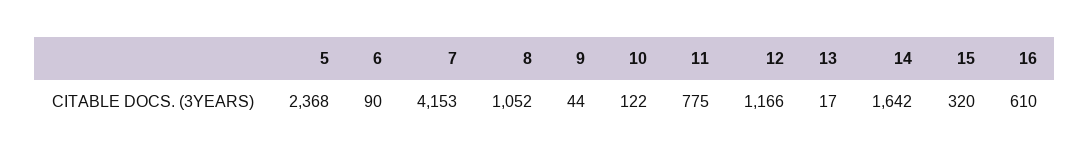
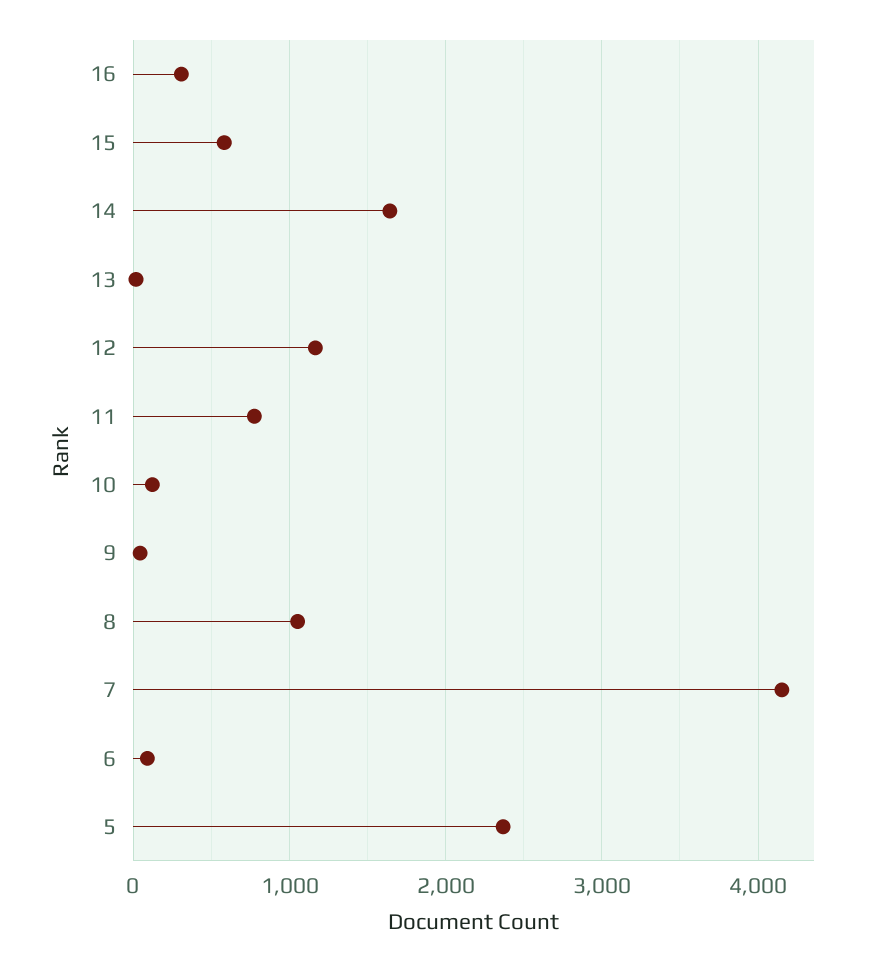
15: 320 -> 600
16: 610 -> 300

